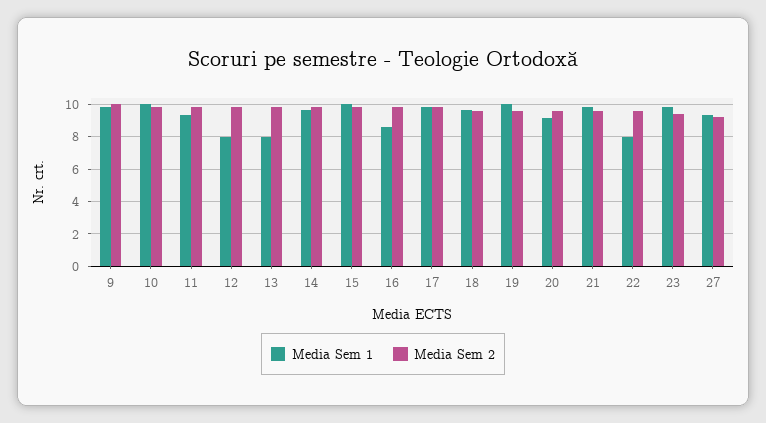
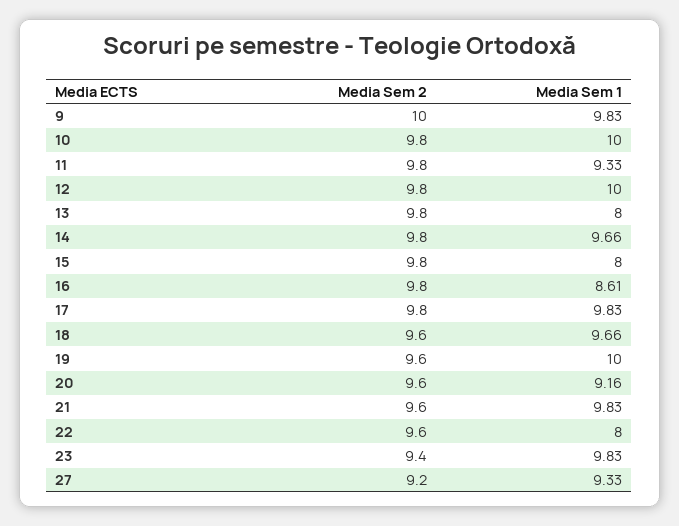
Media Sem 1, 12: 8 -> 10
Media Sem 1, 15: 10 -> 8

